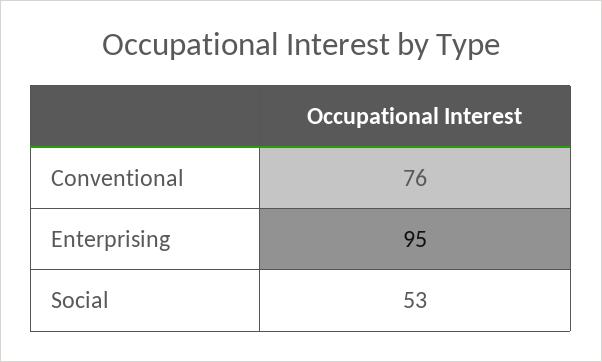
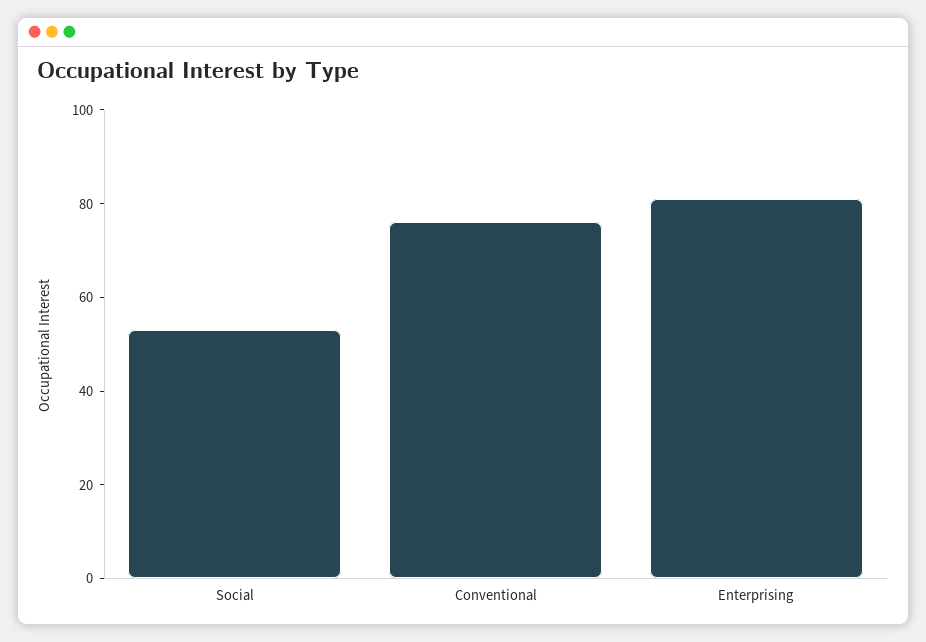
Enterprising: 95 -> 80

